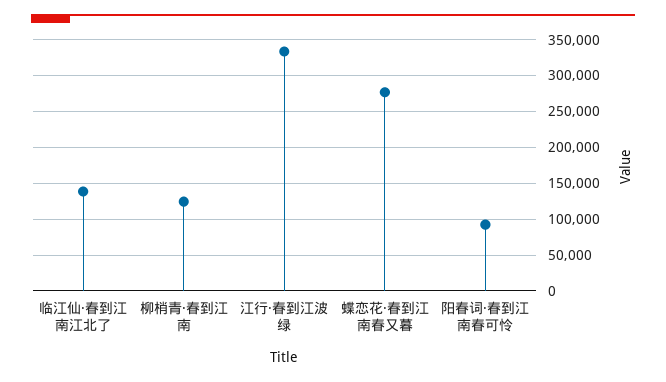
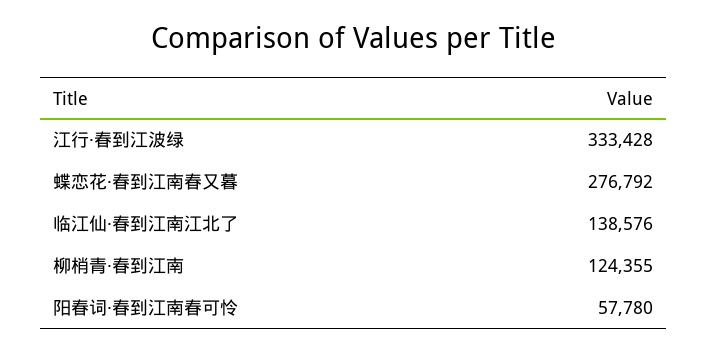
阳春词·春到江南春可怜: 90000 -> 57780

